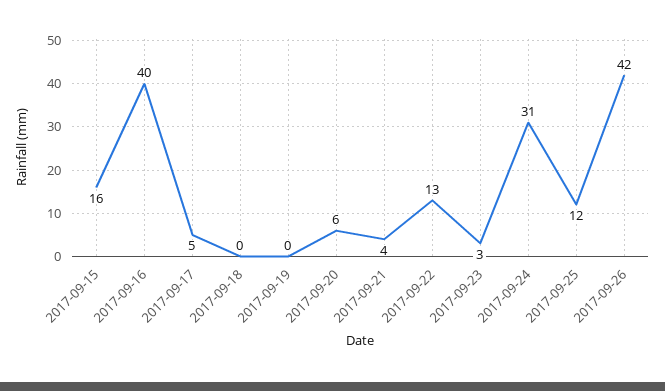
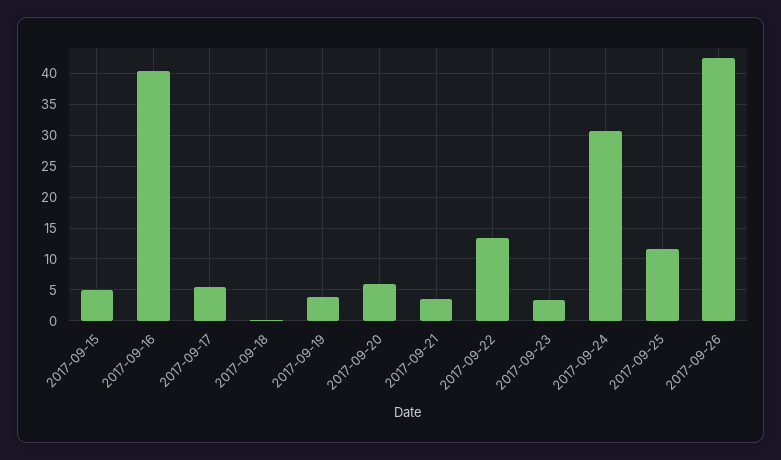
2017-09-15: 16 -> 5
2017-09-19: 0 -> 4

